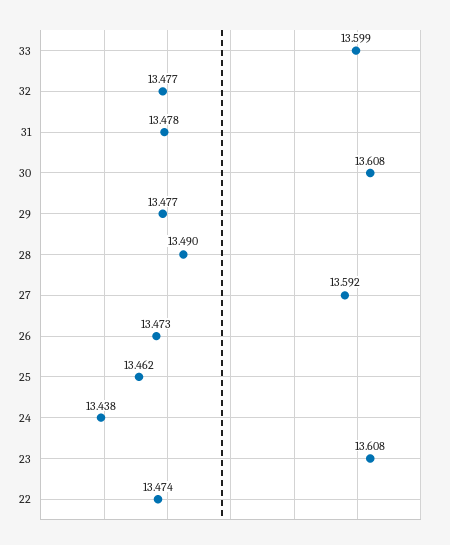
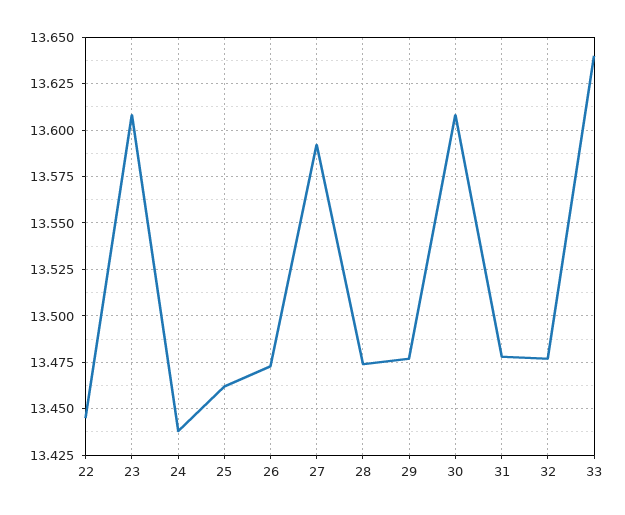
33: 13.599 -> 13.64
28: 13.49 -> 13.475
22: 13.474 -> 13.445

